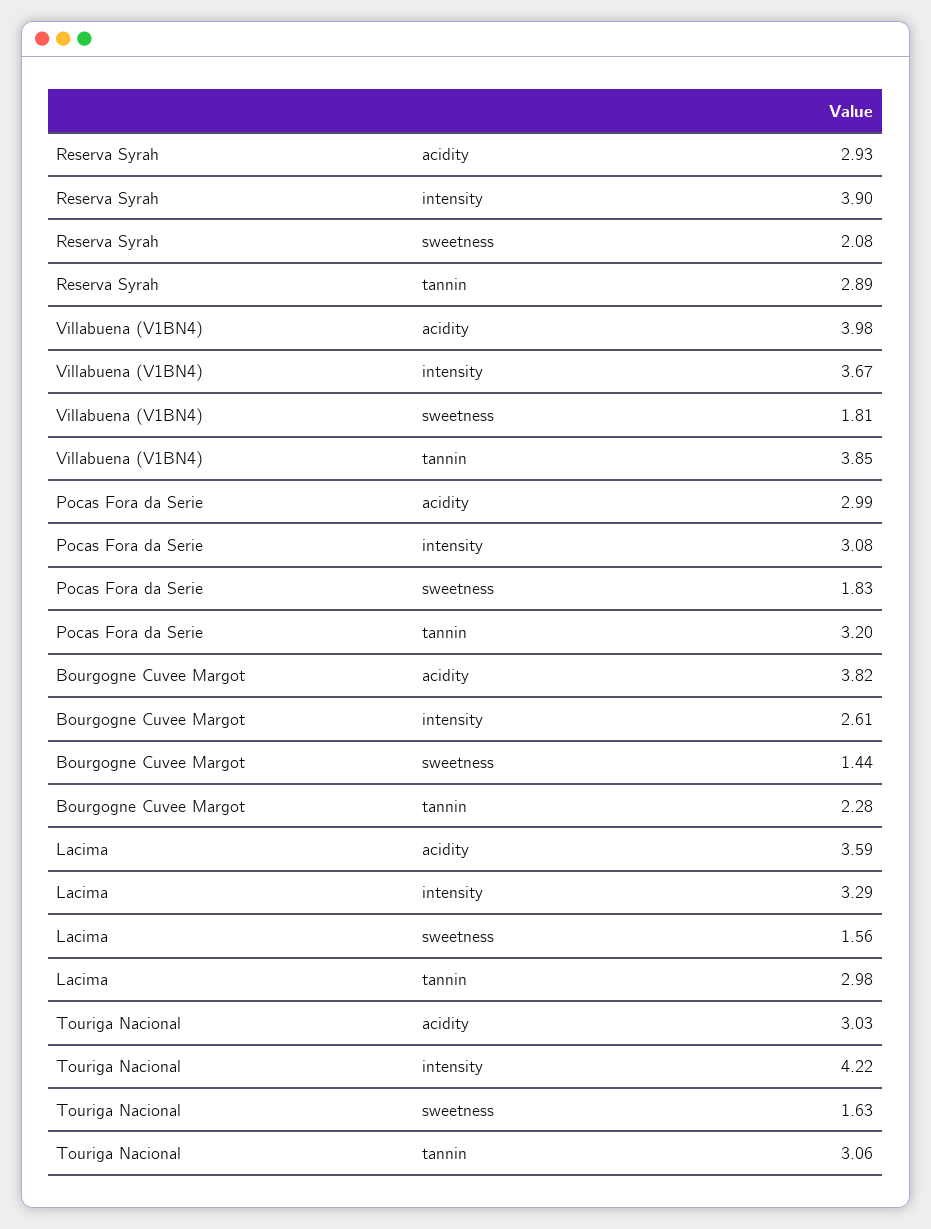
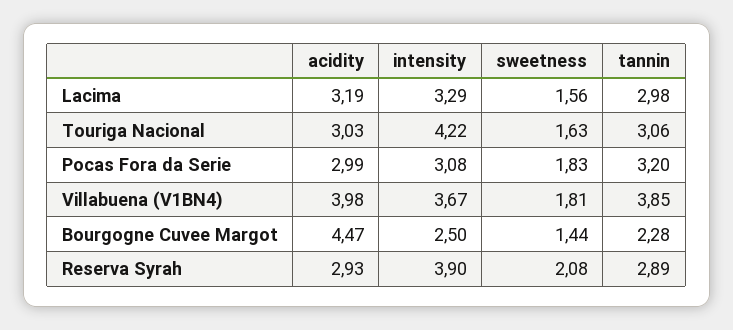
Bourgogne Cuvee Margot, acidity: 3.82 -> 4.47
Bourgogne Cuvee Margot, intensity: 2.61 -> 2.5
Lacima, acidity: 3.59 -> 3.19

